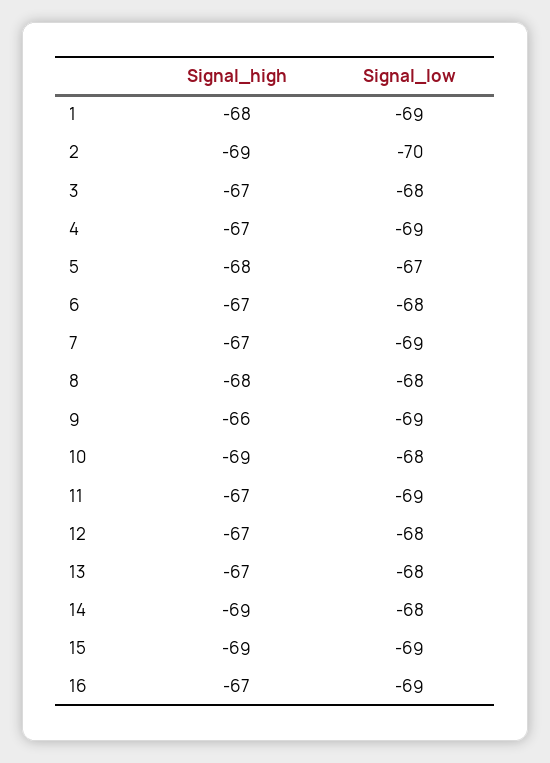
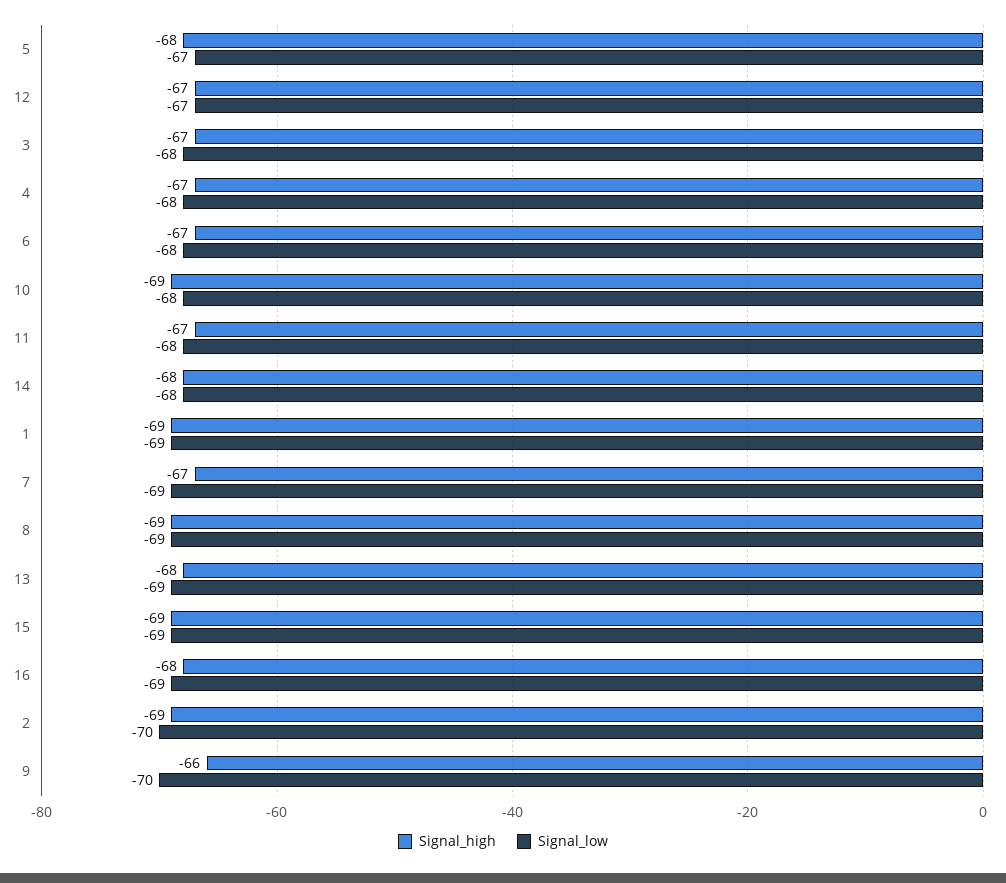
Signal_high, 1: -68 -> -69
Signal_low, 4: -69 -> -68
Signal_high, 8: -68 -> -69
Signal_low, 8: -68 -> -69
Signal_low, 9: -69 -> -70
Signal_low, 11: -69 -> -68
Signal_low, 12: -68 -> -67
Signal_high, 13: -67 -> -68
Signal_low, 13: -68 -> -69
Signal_high, 14: -69 -> -68
Signal_high, 16: -67 -> -68

